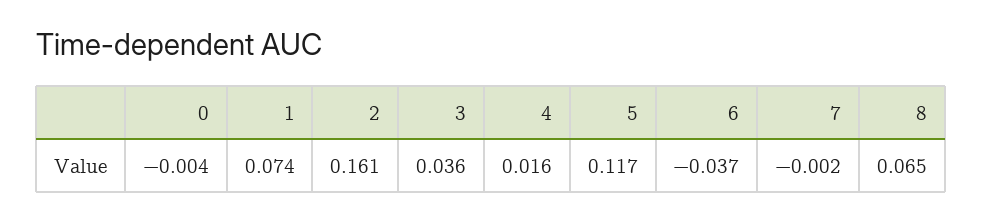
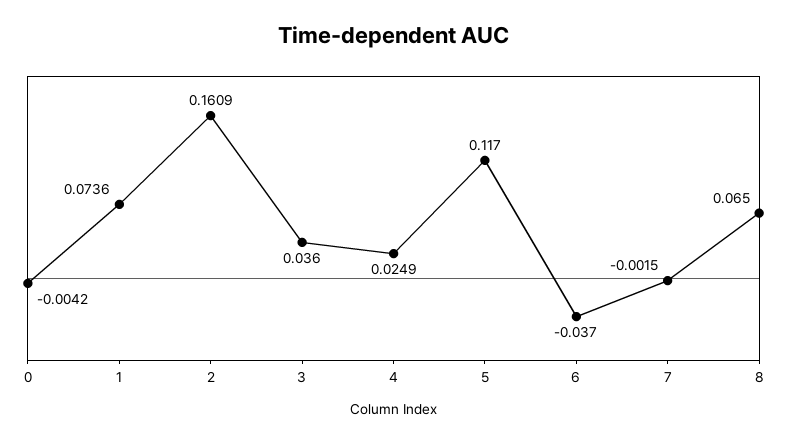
4: 0.016 -> 0.0249

